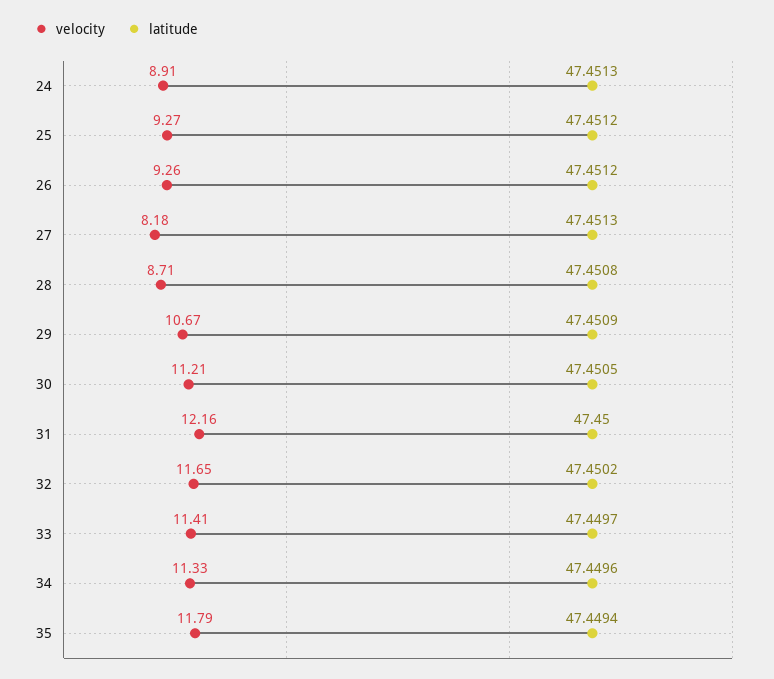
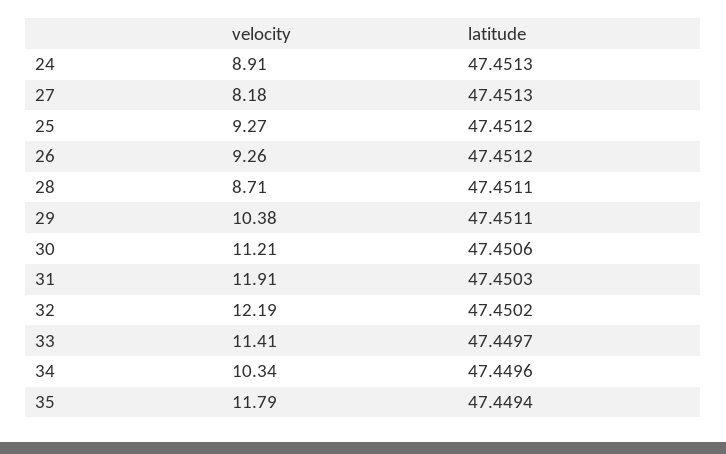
latitude, 28: 47.4508 -> 47.4511
velocity, 29: 10.67 -> 10.38
latitude, 29: 47.4509 -> 47.4511
latitude, 30: 47.4505 -> 47.4506
velocity, 31: 12.16 -> 11.91
latitude, 31: 47.45 -> 47.4503
velocity, 32: 11.65 -> 12.19
velocity, 34: 11.33 -> 10.34

